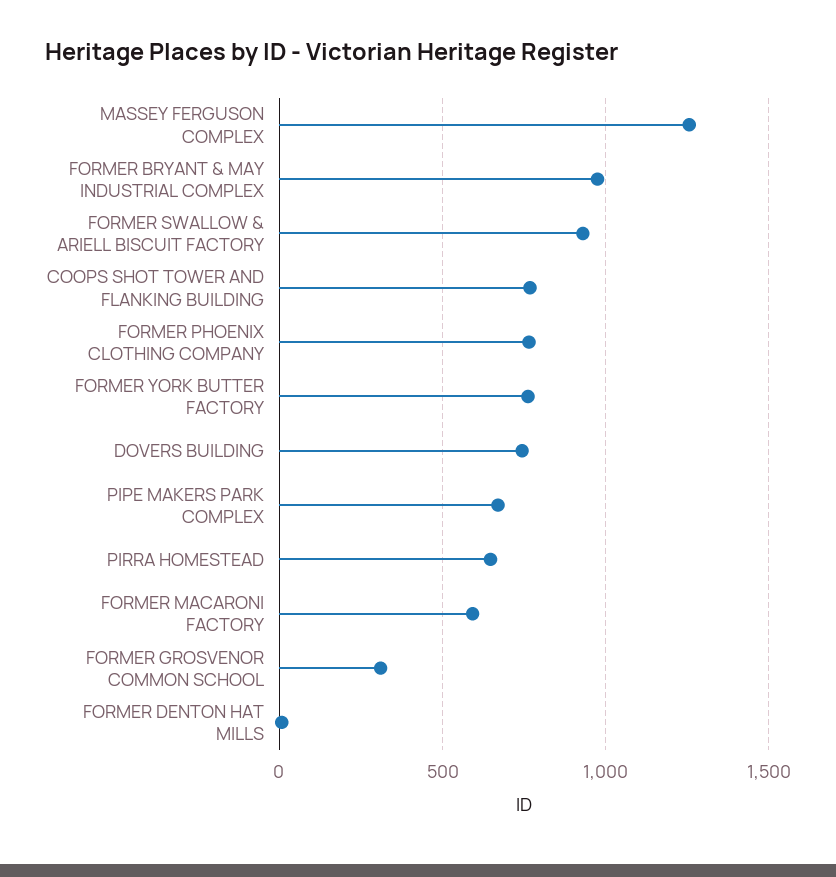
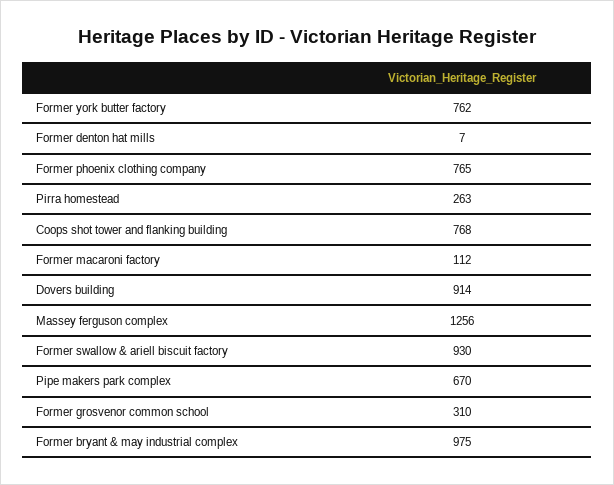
DOVERS BUILDING: 750 -> 914
PIRRA HOMESTEAD: 650 -> 263
FORMER MACARONI FACTORY: 600 -> 112

